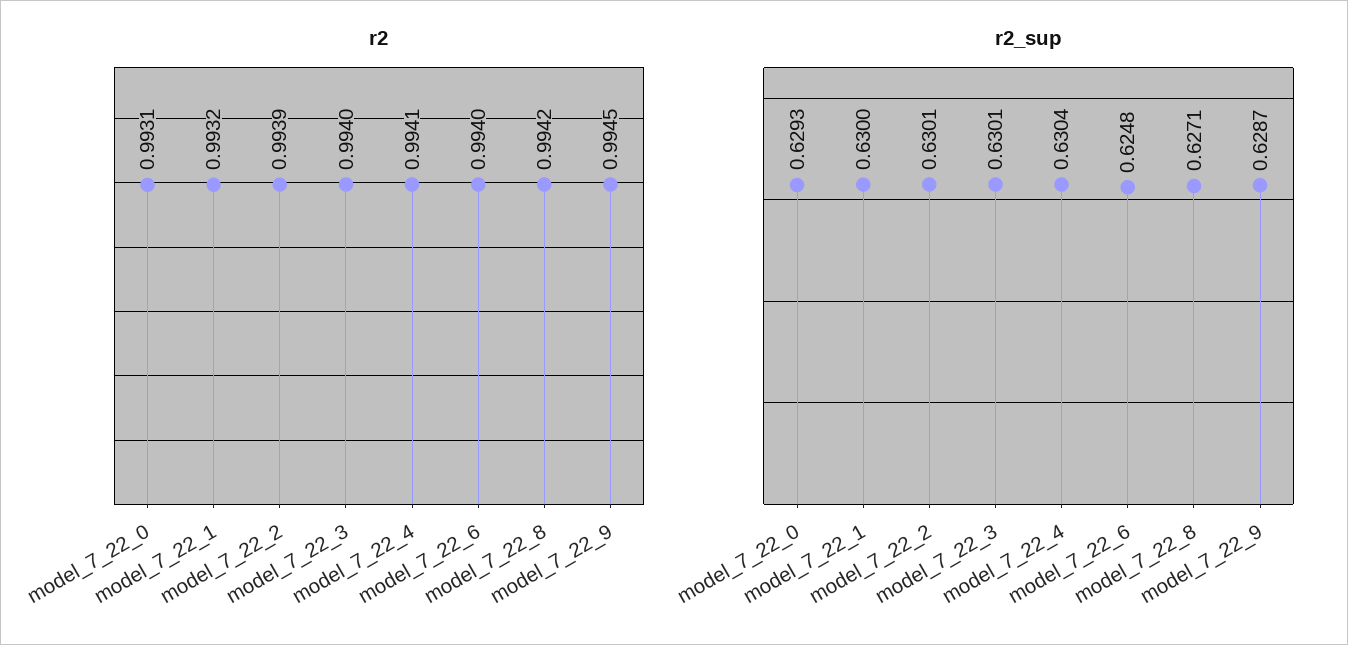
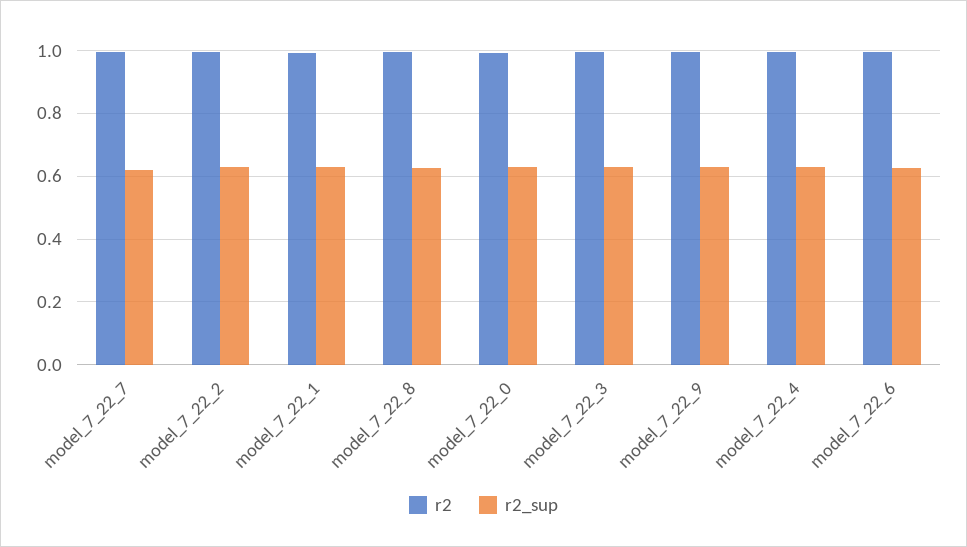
r2, model_7_22_7: none -> 1
r2_sup, model_7_22_7: none -> 0.62

